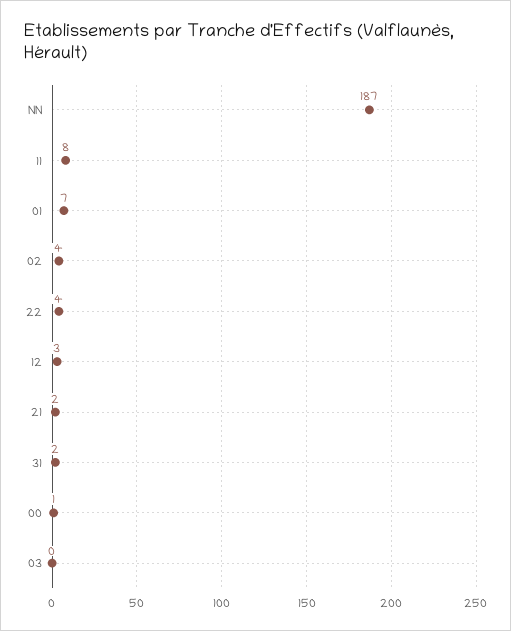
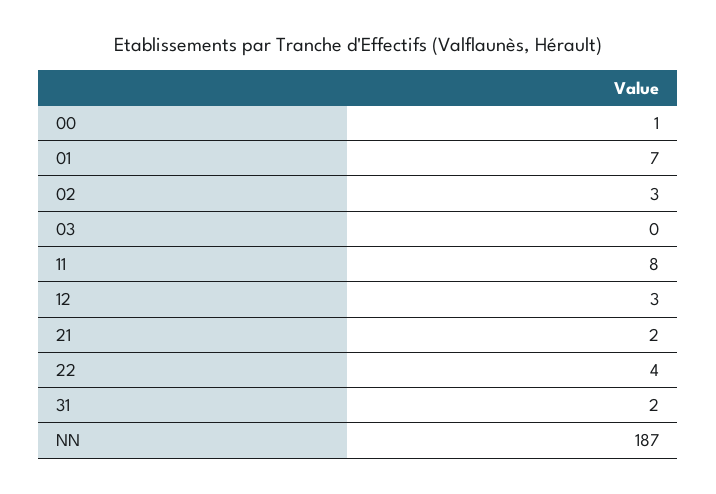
02: 4 -> 3

